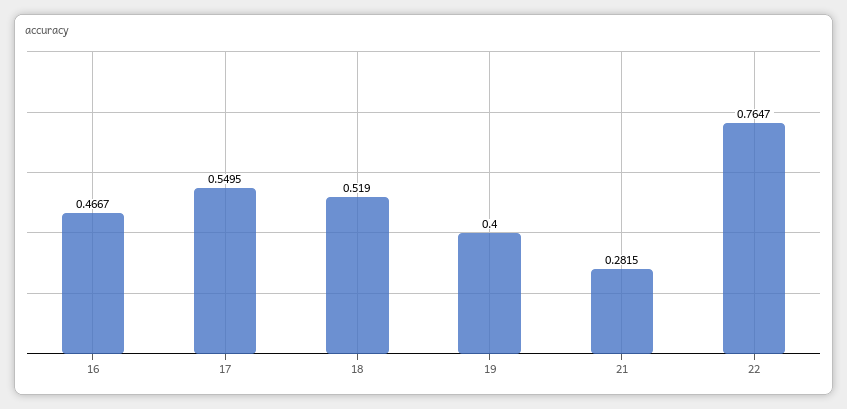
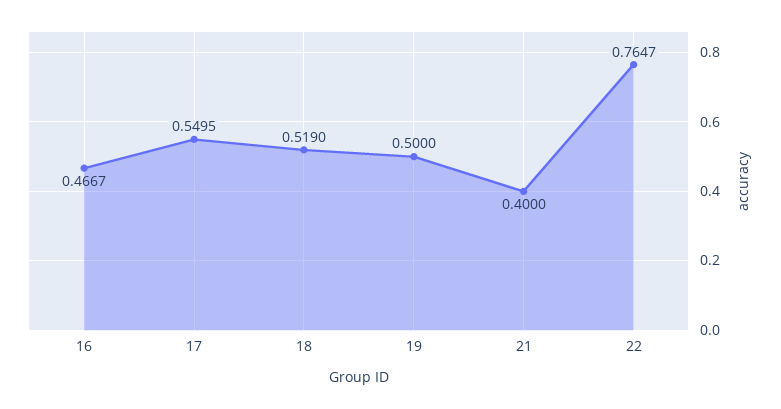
19: 0.4 -> 0.5
21: 0.2815 -> 0.4

